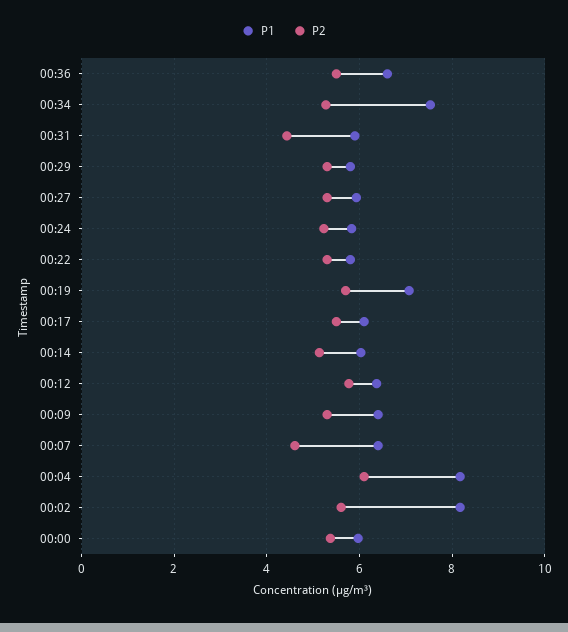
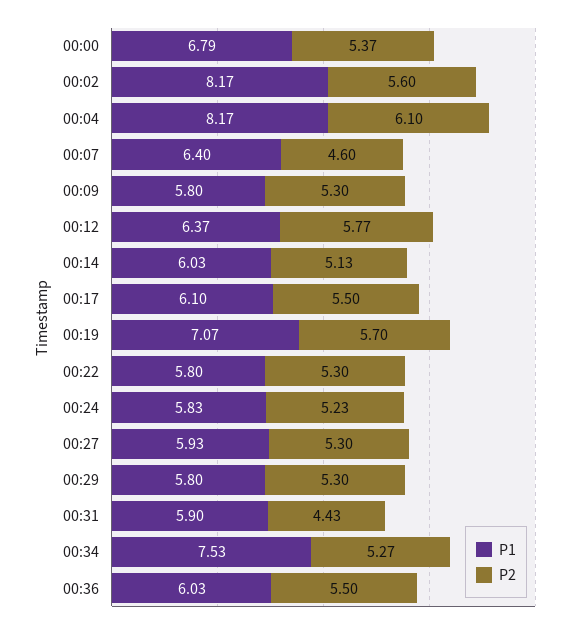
P1, 00:36: 6.6 -> 6.03
P1, 00:09: 6.4 -> 5.8
P1, 00:00: 6 -> 6.79

